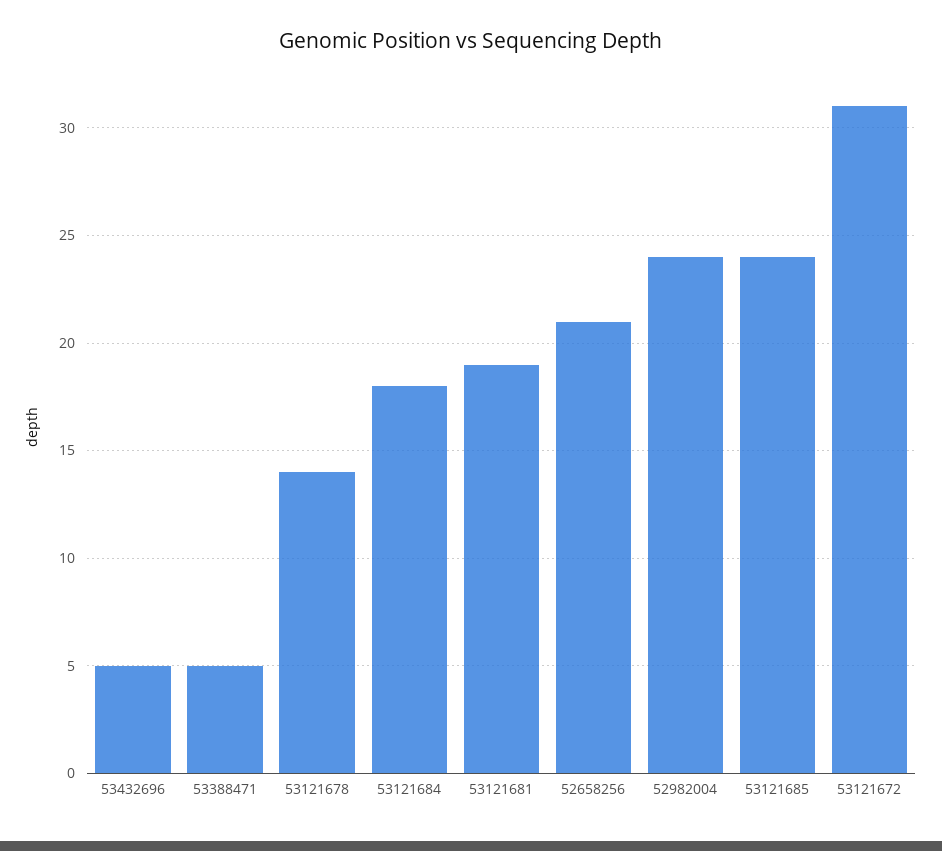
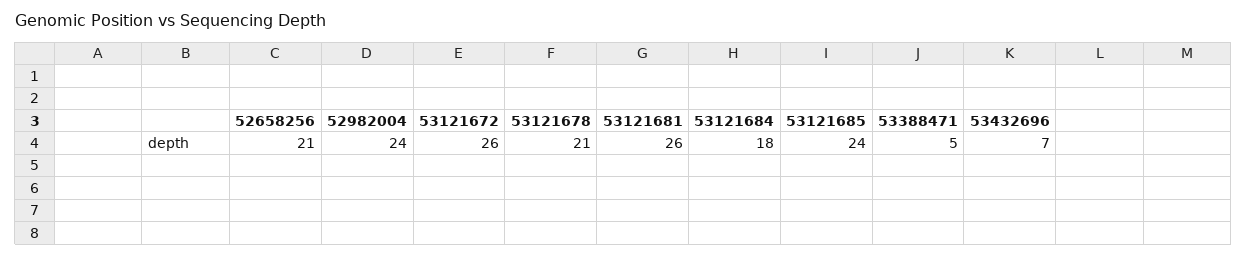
53432696: 5 -> 7
53121678: 14 -> 21
53121681: 19 -> 26
53121672: 31 -> 26

